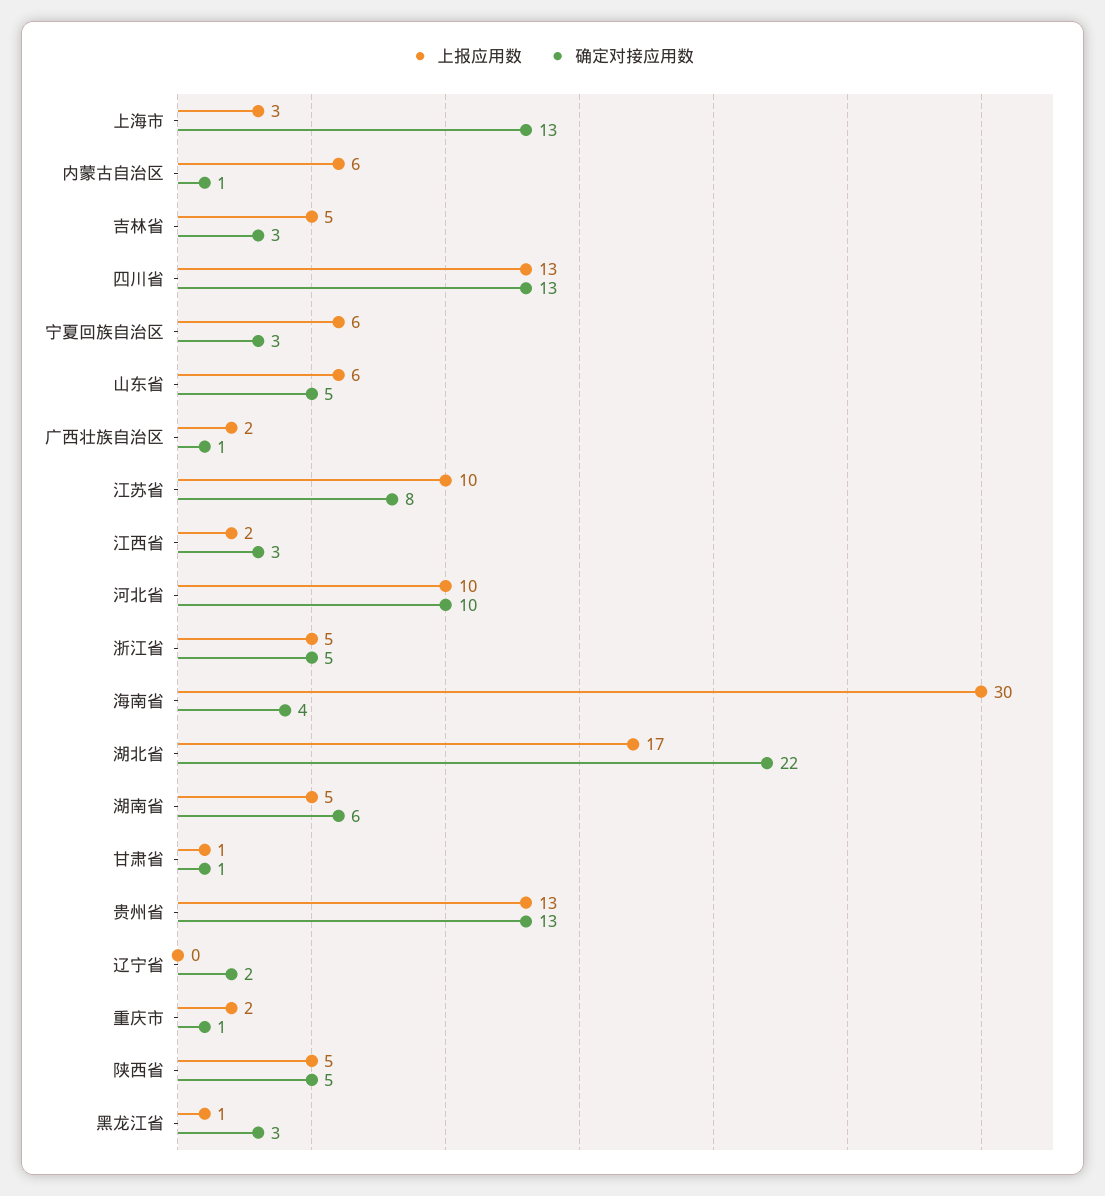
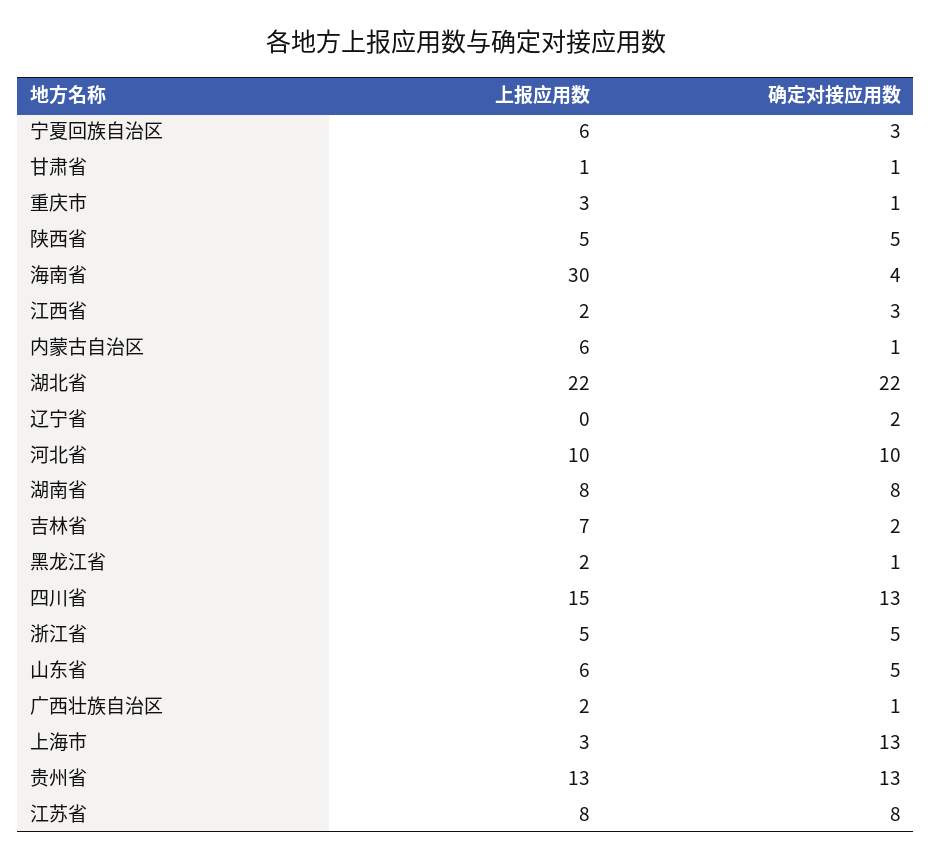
上报应用数, 吉林省: 5 -> 7
确定对接应用数, 吉林省: 3 -> 2
上报应用数, 四川省: 13 -> 15
上报应用数, 江苏省: 10 -> 8
上报应用数, 湖北省: 17 -> 22
上报应用数, 湖南省: 5 -> 8
确定对接应用数, 湖南省: 6 -> 8
上报应用数, 重庆市: 2 -> 3
上报应用数, 黑龙江省: 1 -> 2
确定对接应用数, 黑龙江省: 3 -> 1

